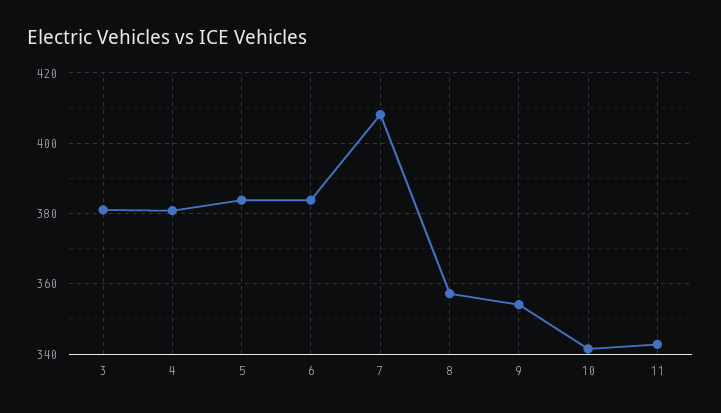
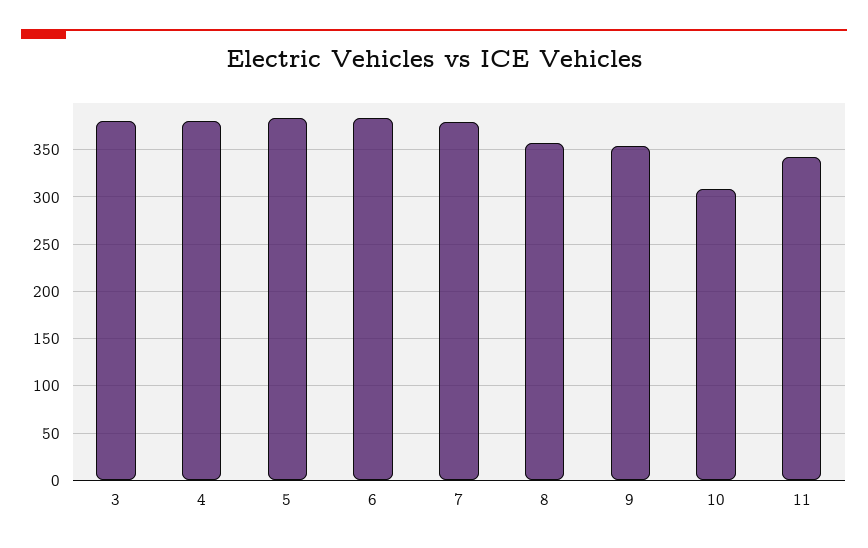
7: 408 -> 380
10: 342 -> 310

